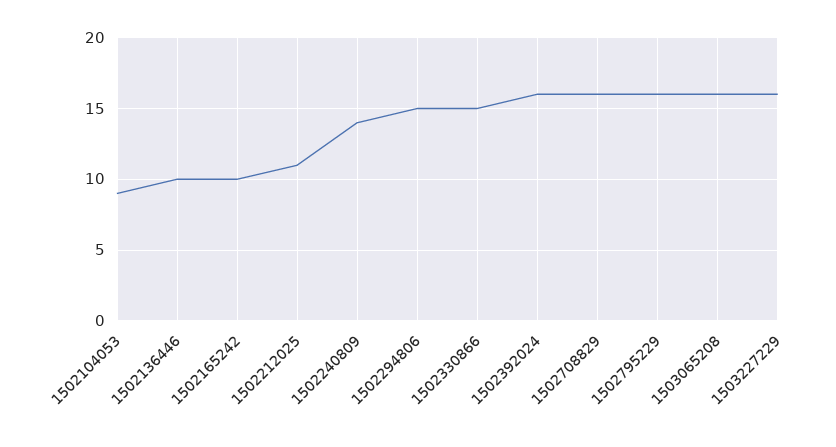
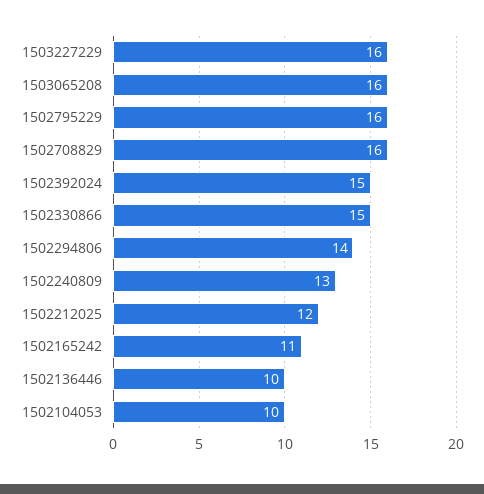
1502104053: 9 -> 10
1502165242: 10 -> 11
1502212025: 11 -> 12
1502240809: 14 -> 13
1502294806: 15 -> 14
1502392024: 16 -> 15

